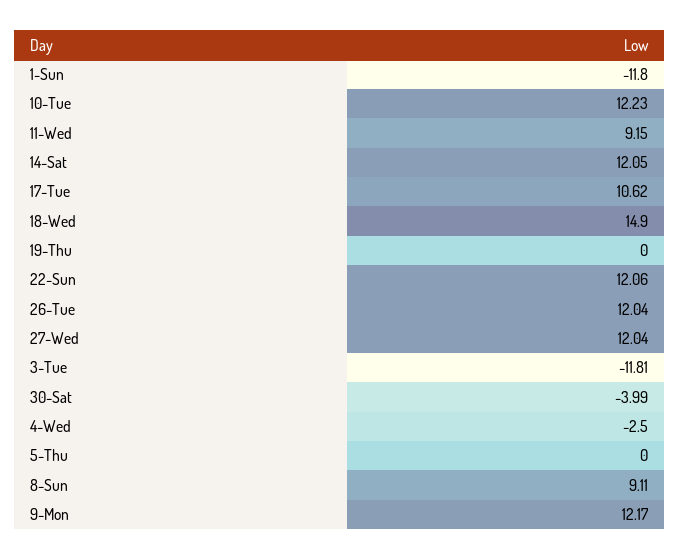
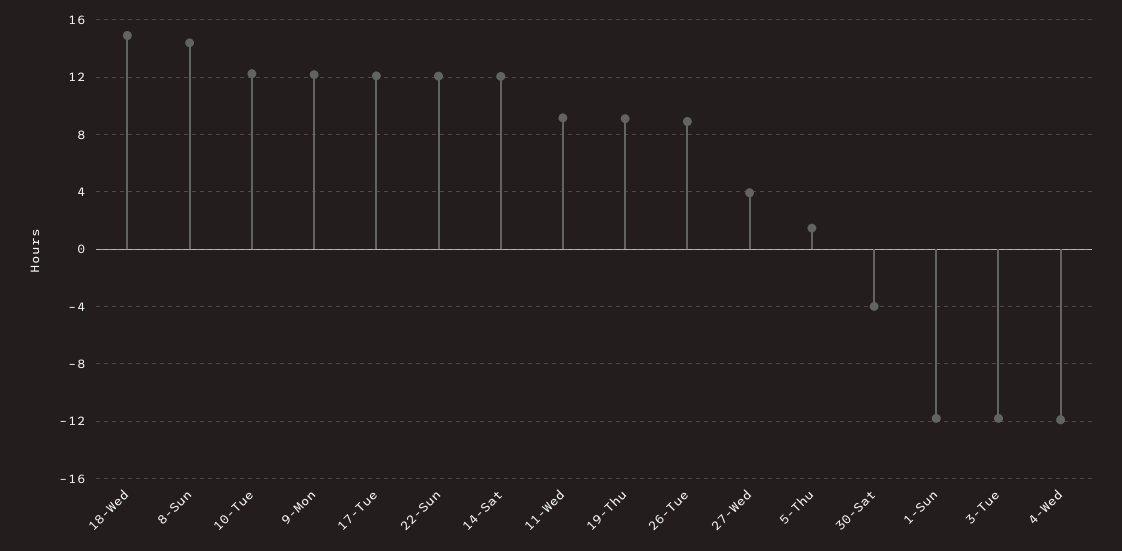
17-Tue: 10.62 -> 12
19-Thu: 0 -> 9
26-Tue: 12.04 -> 9
27-Wed: 12.04 -> 4
4-Wed: -2.5 -> -12
5-Thu: 0 -> 1.5
8-Sun: 9.11 -> 14.5

